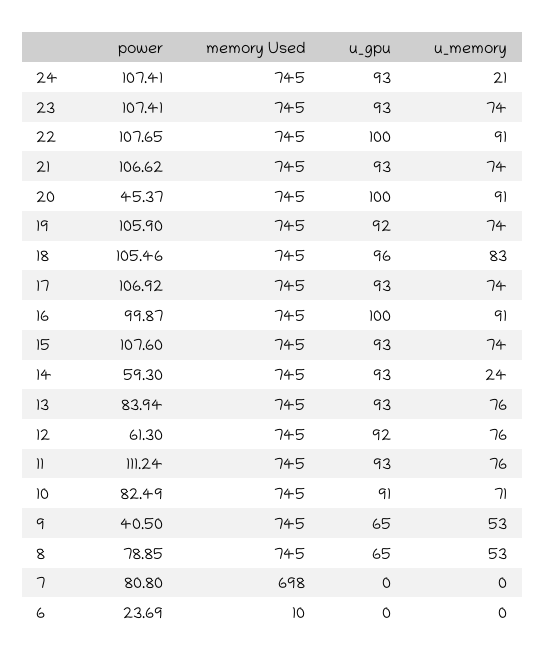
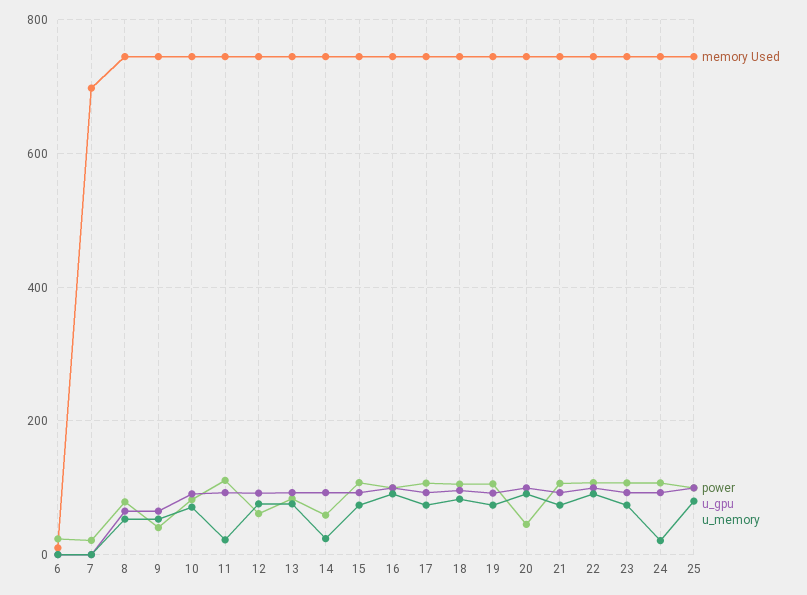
u_memory, 11: 76 -> 20
power, 7: 80.8 -> 20
memory Used, 25: none -> 740
power, 25: none -> 100
u_gpu, 25: none -> 100
u_memory, 25: none -> 80

